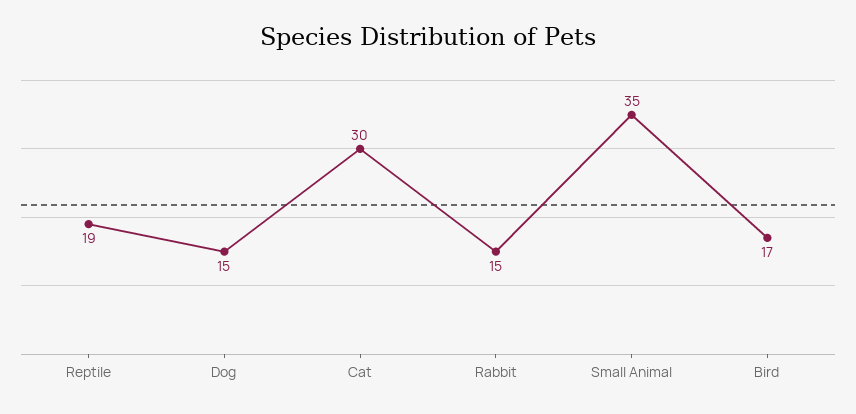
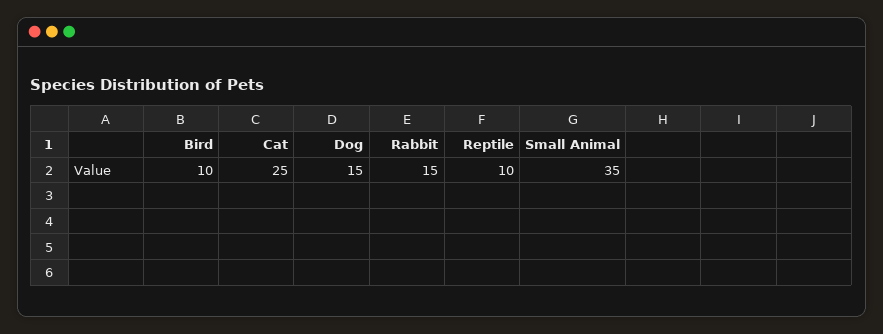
Reptile: 19 -> 10
Cat: 30 -> 25
Bird: 17 -> 10

